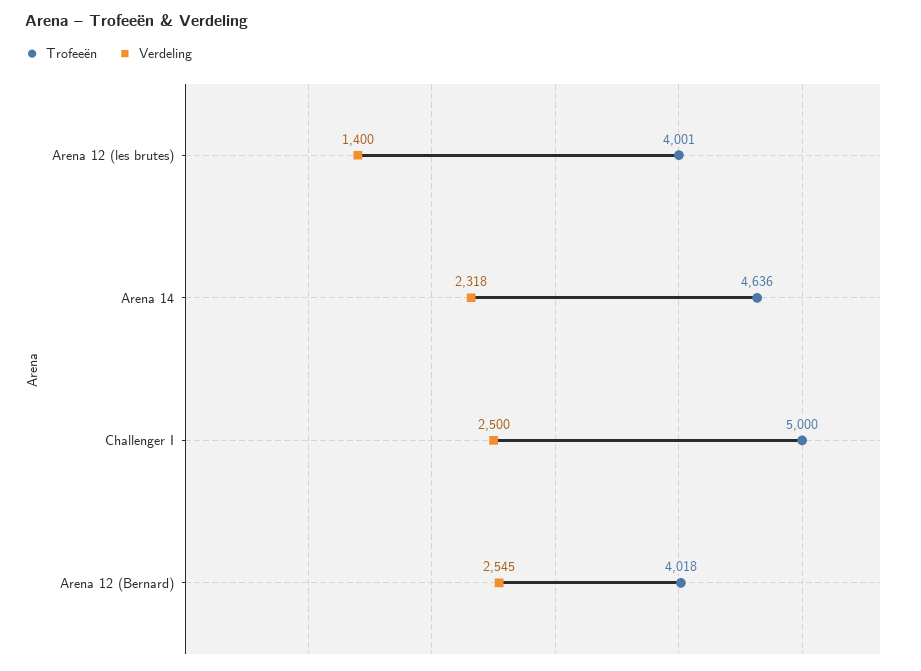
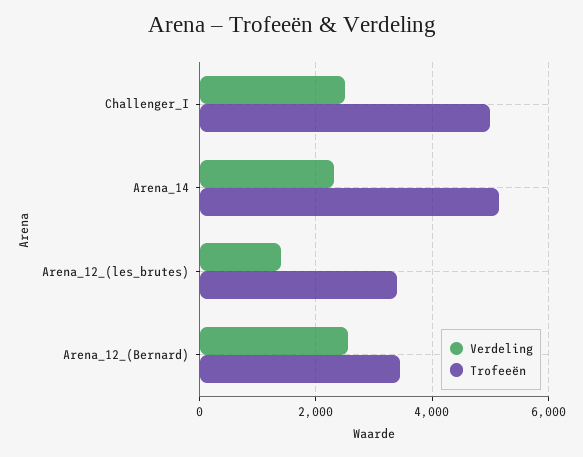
Trofeeën, Arena 12 (les brutes): 4001 -> 3400
Trofeeën, Arena 14: 4636 -> 5200
Trofeeën, Arena 12 (Bernard): 4018 -> 3400

